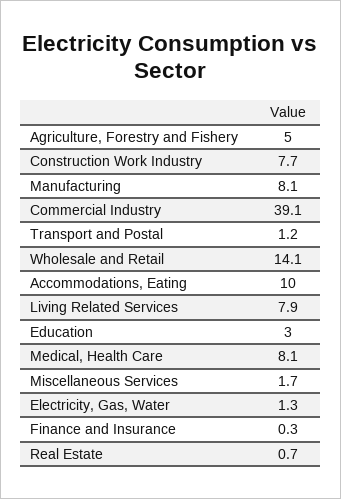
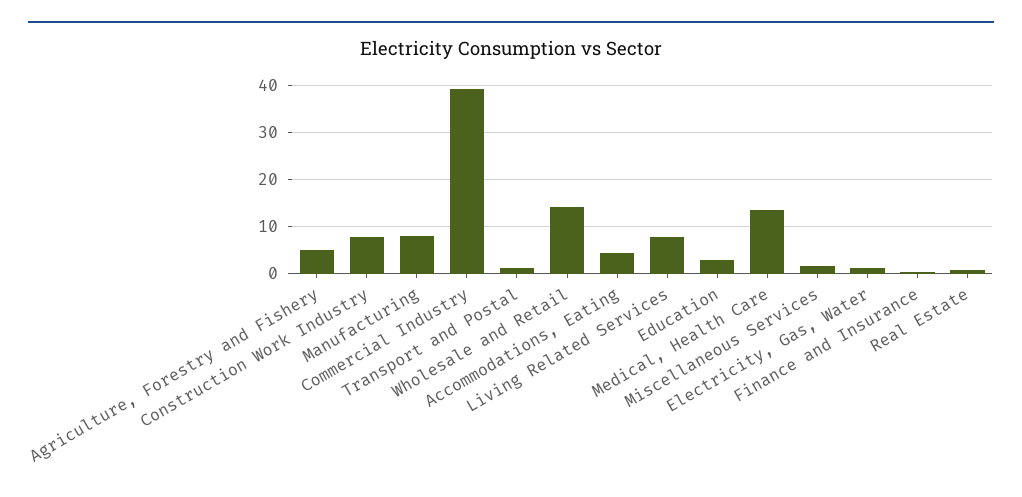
Accommodations, Eating: 10 -> 4
Medical, Health Care: 8.1 -> 14

